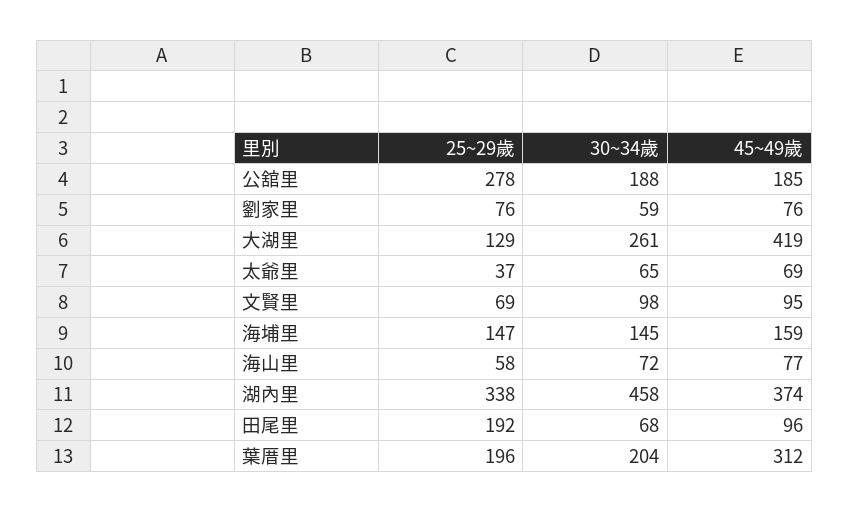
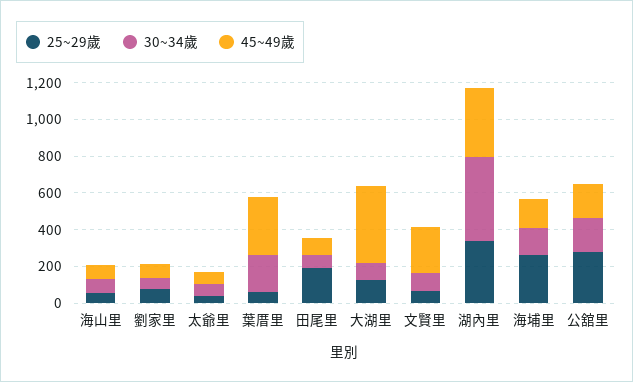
30~34歲, 大湖里: 261 -> 100
45~49歲, 文賢里: 95 -> 250
25~29歲, 海埔里: 147 -> 250
25~29歲, 葉厝里: 196 -> 50

